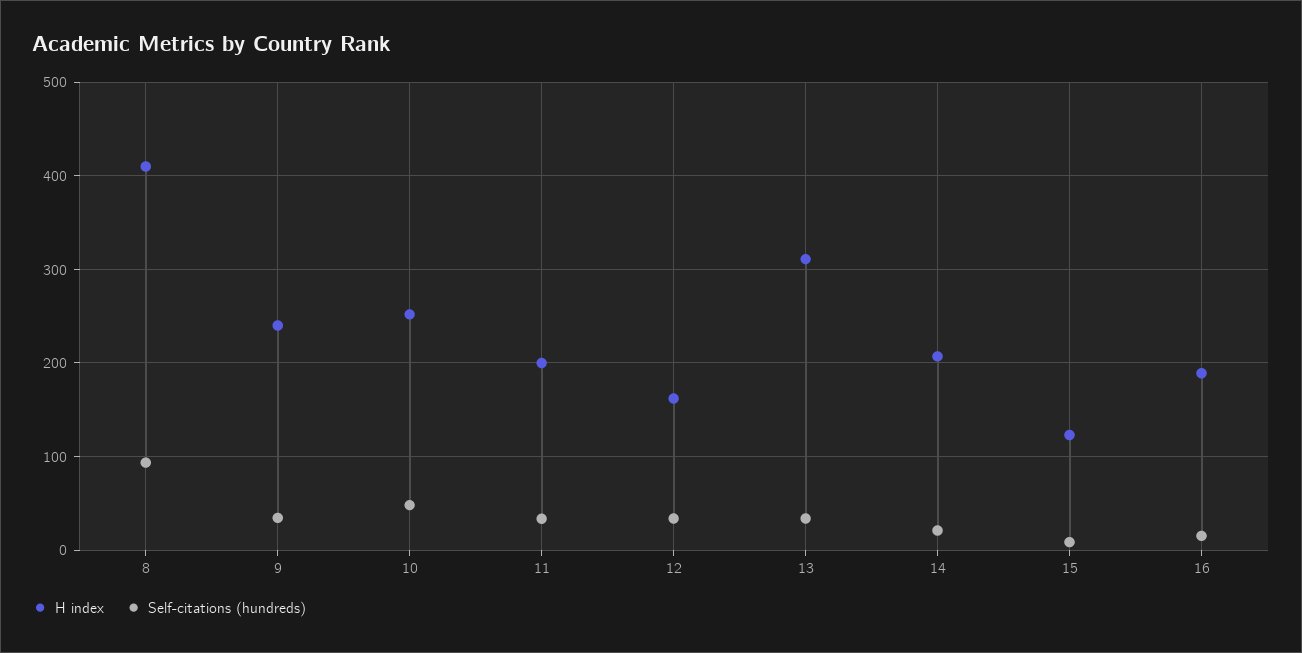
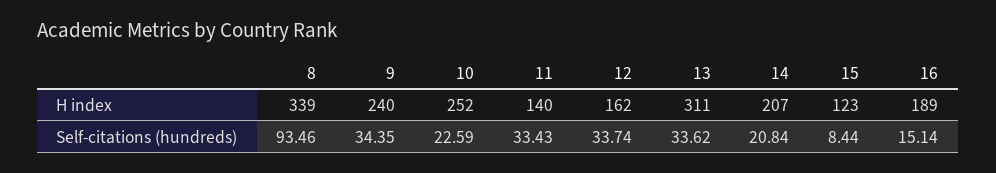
H index, 8: 410 -> 339
Self-citations (hundreds), 10: 50 -> 22.59
H index, 11: 200 -> 140

